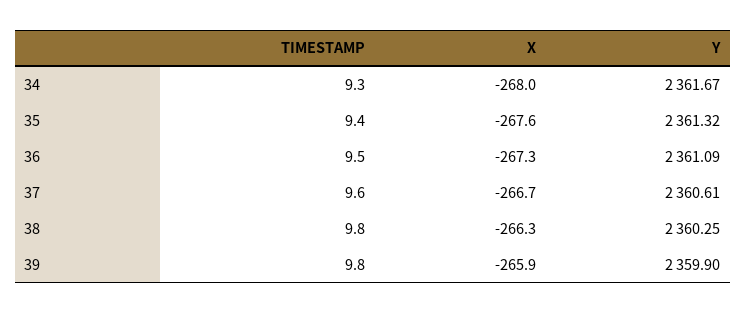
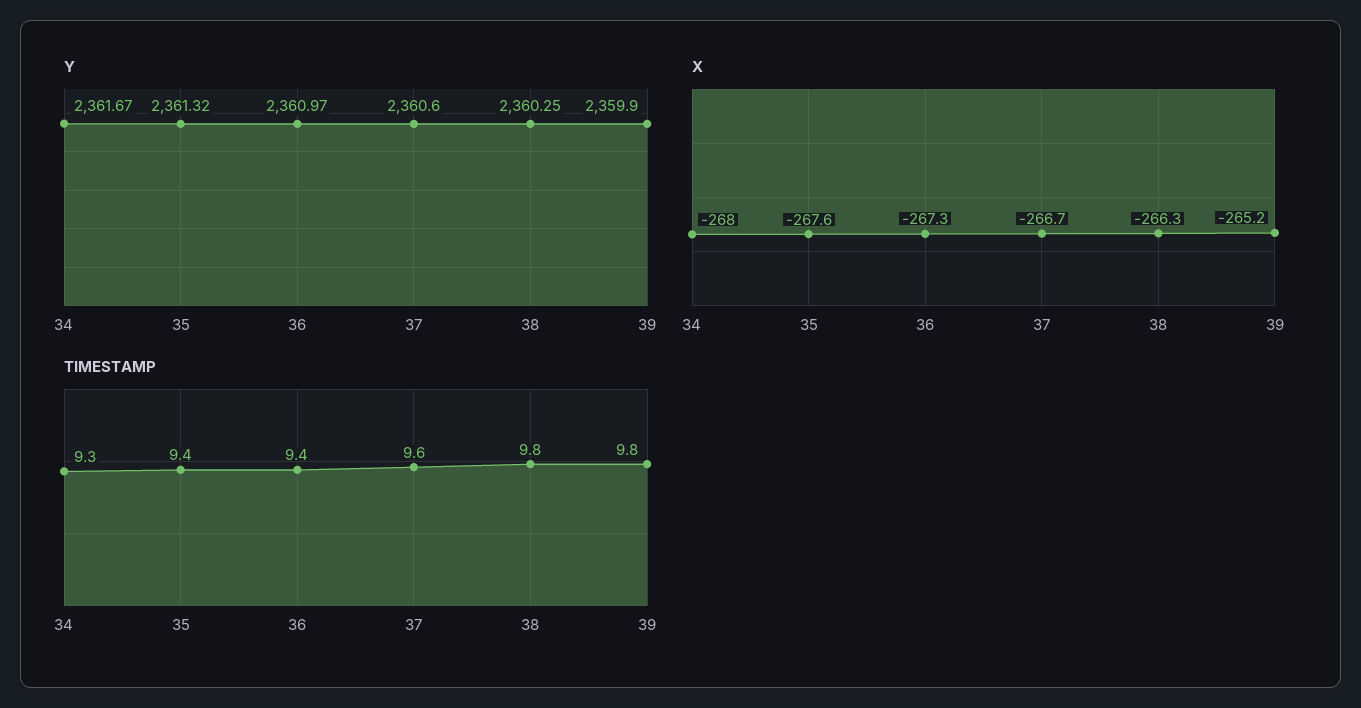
TIMESTAMP, 36: 9.5 -> 9.4
Y, 36: 2361.09 -> 2360.97
Y, 37: 2360.61 -> 2360.6
X, 39: -265.9 -> -265.2

